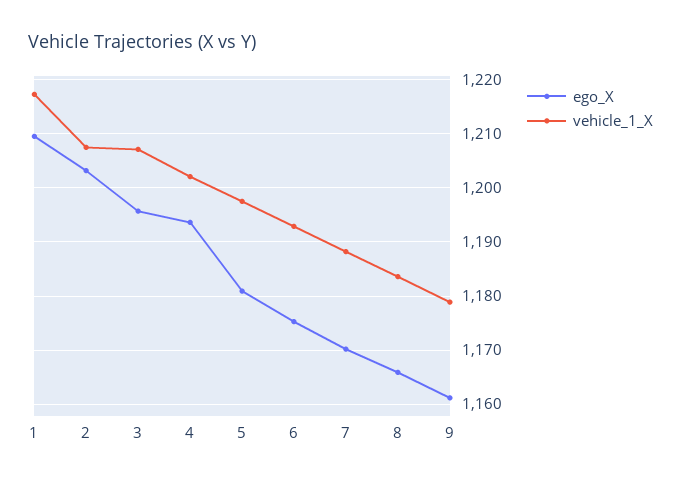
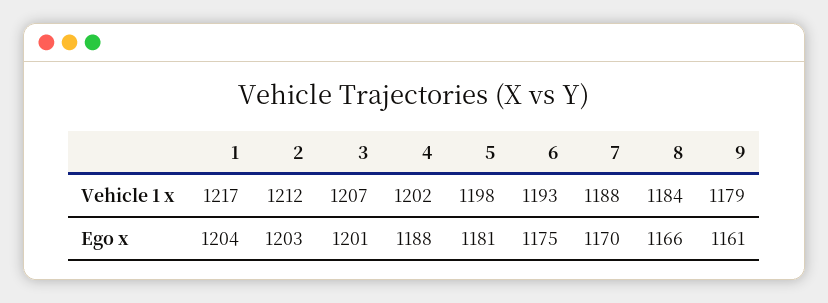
ego_X, 1: 1210 -> 1204
vehicle_1_X, 2: 1208 -> 1212
ego_X, 3: 1196 -> 1201
ego_X, 4: 1194 -> 1188

